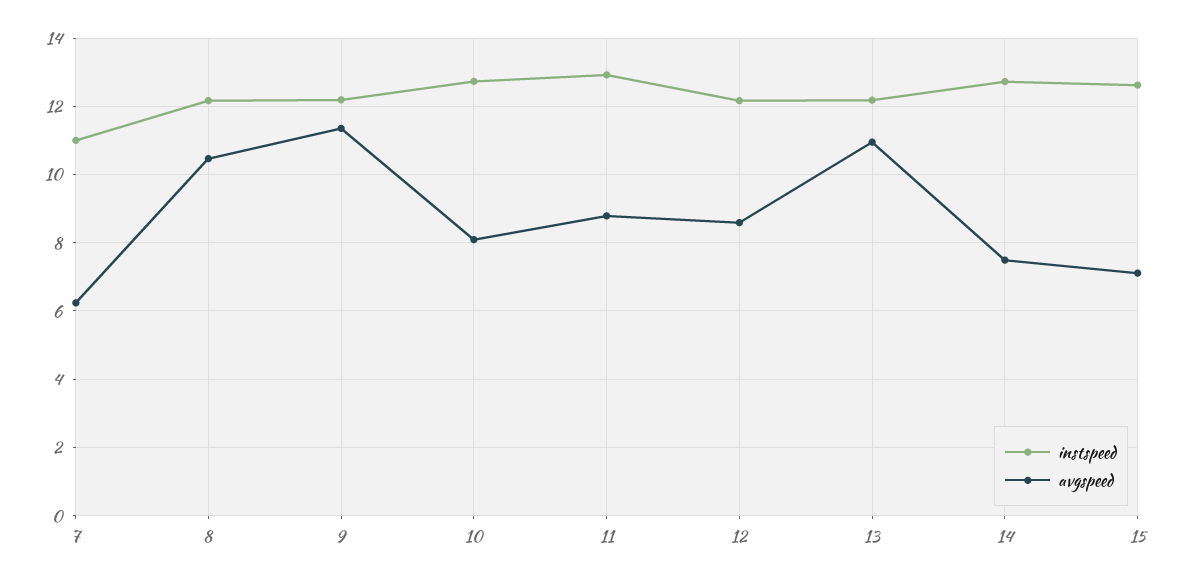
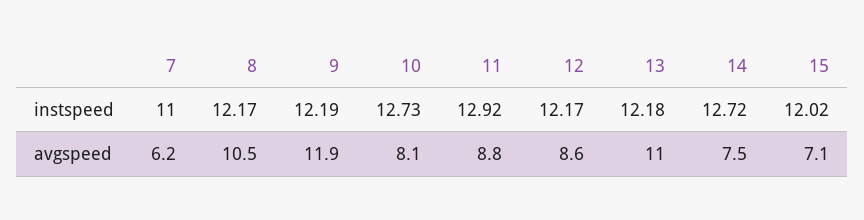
avgspeed, 9: 11.4 -> 11.9
instspeed, 15: 12.6 -> 12.02

